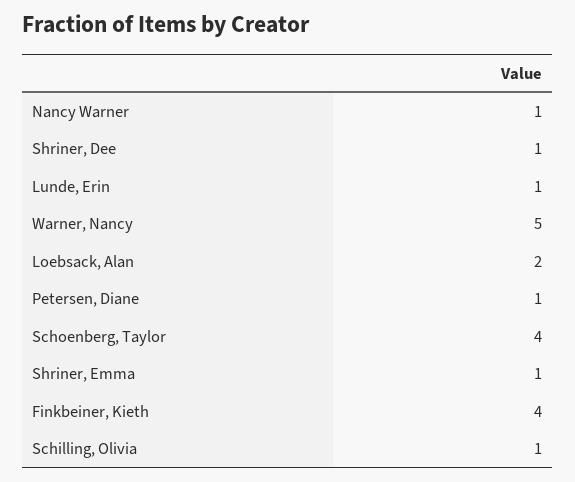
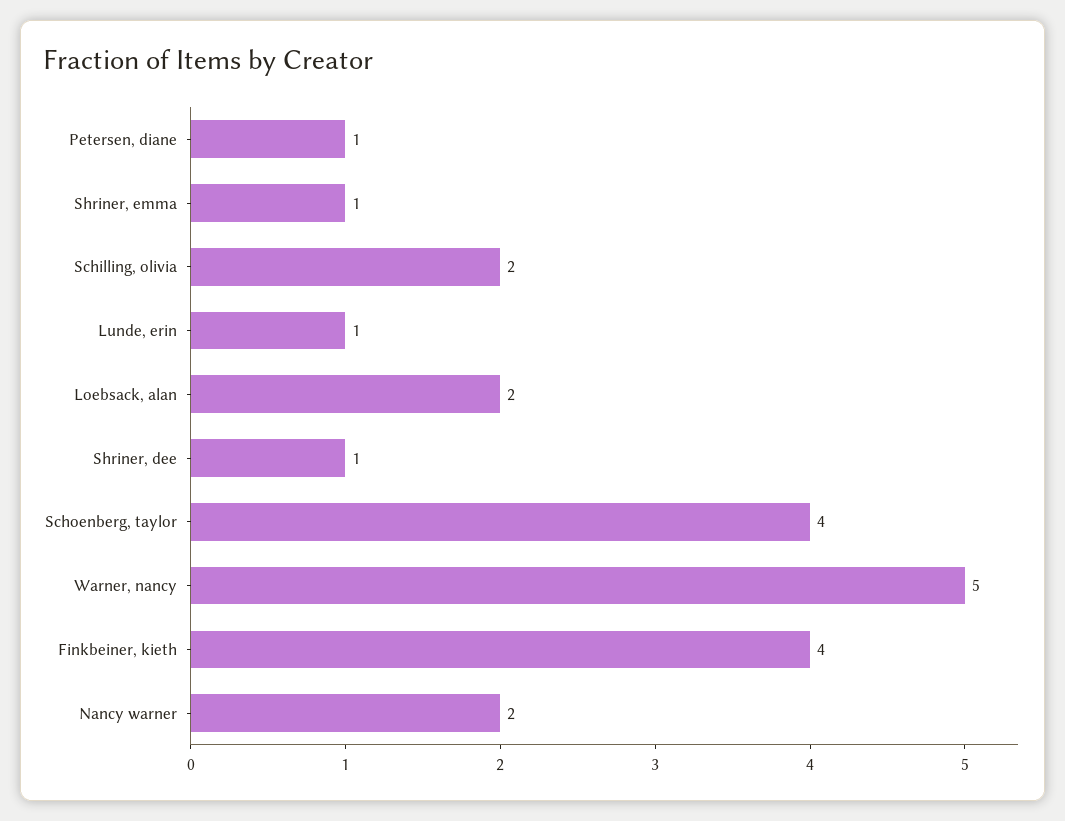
Nancy Warner: 1 -> 2
Schilling, Olivia: 1 -> 2

